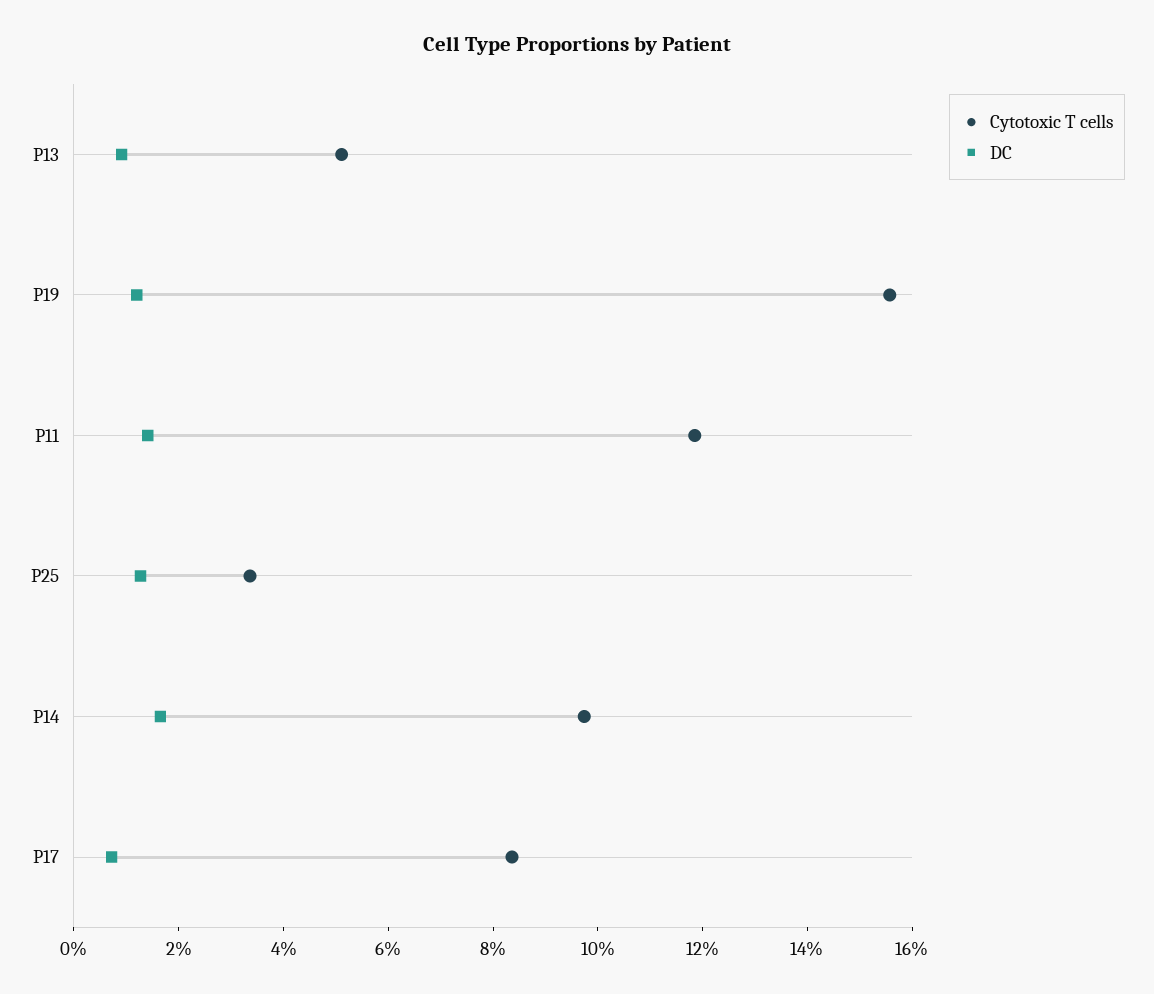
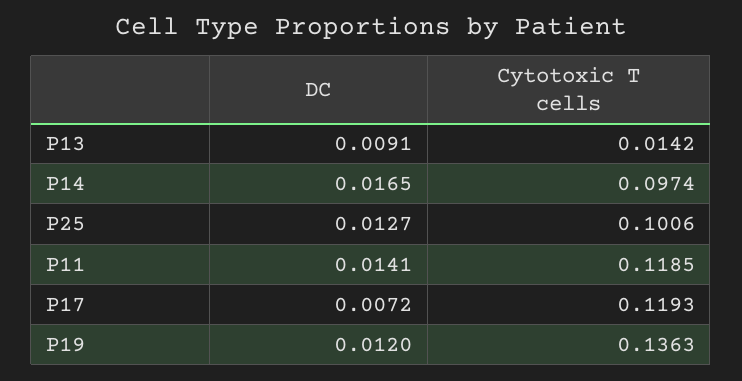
Cytotoxic T cells, P13: 0.05 -> 0.0142
Cytotoxic T cells, P19: 0.155 -> 0.1363
Cytotoxic T cells, P25: 0.035 -> 0.1006
Cytotoxic T cells, P17: 0.085 -> 0.1193

